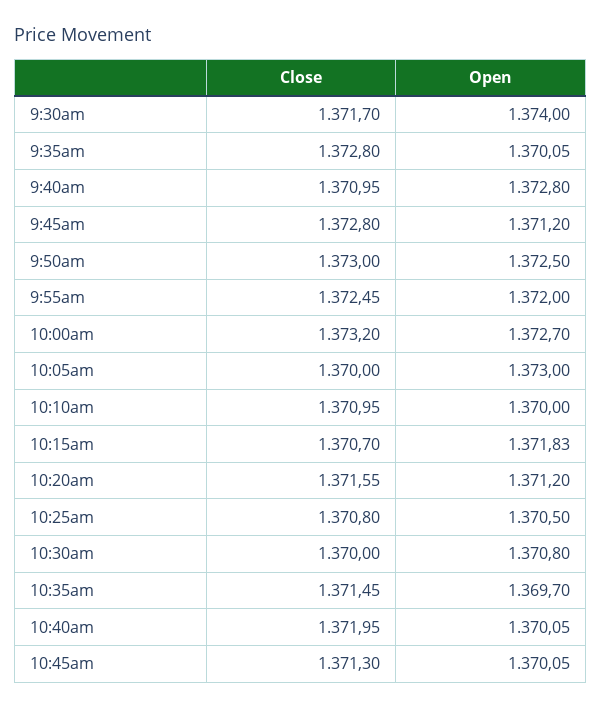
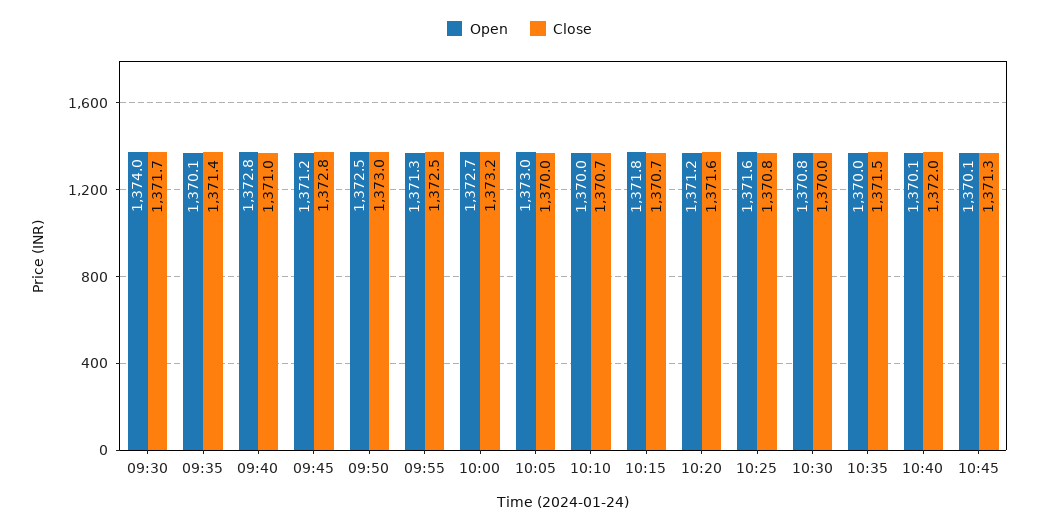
Close, 9:35am: 1372.8 -> 1371.4
Open, 9:55am: 1372 -> 1371.3
Close, 10:10am: 1370.95 -> 1370.7
Open, 10:25am: 1370.5 -> 1371.6
Open, 10:35am: 1369.7 -> 1370

